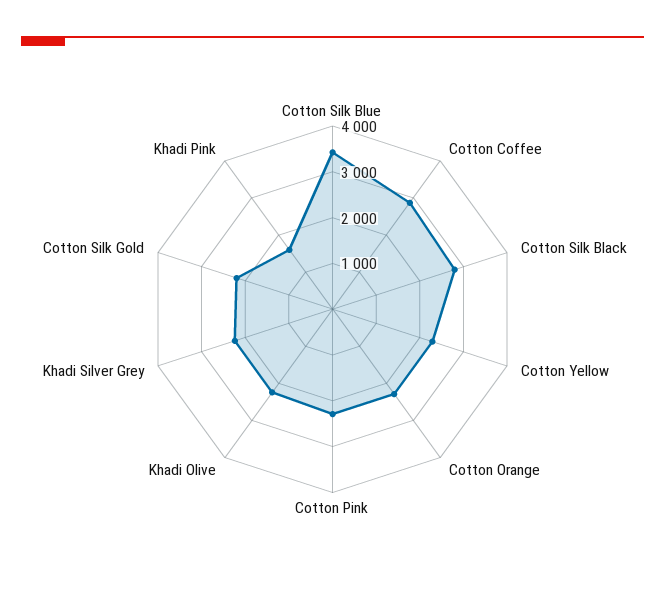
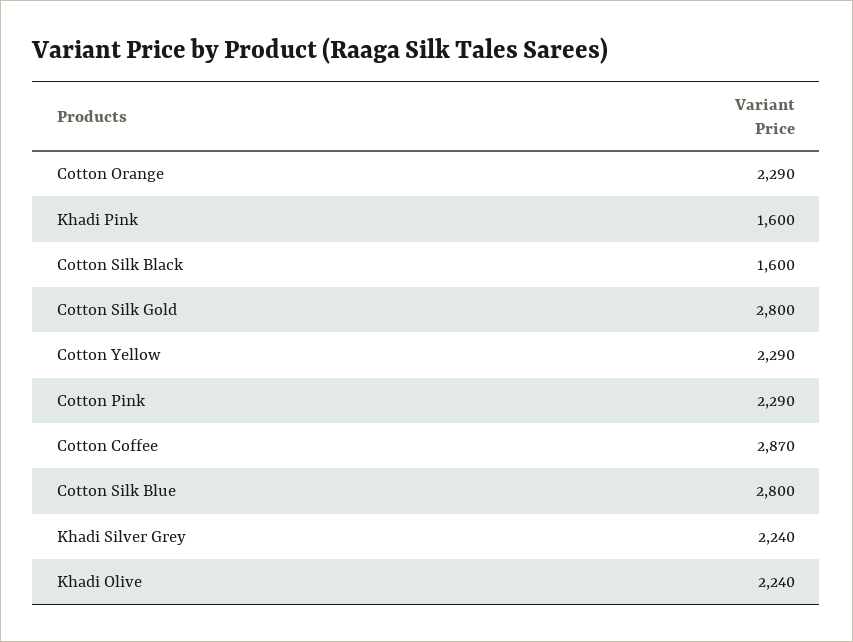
Cotton Silk Blue: 3400 -> 2800
Cotton Silk Black: 2800 -> 1600
Cotton Silk Gold: 2200 -> 2800

